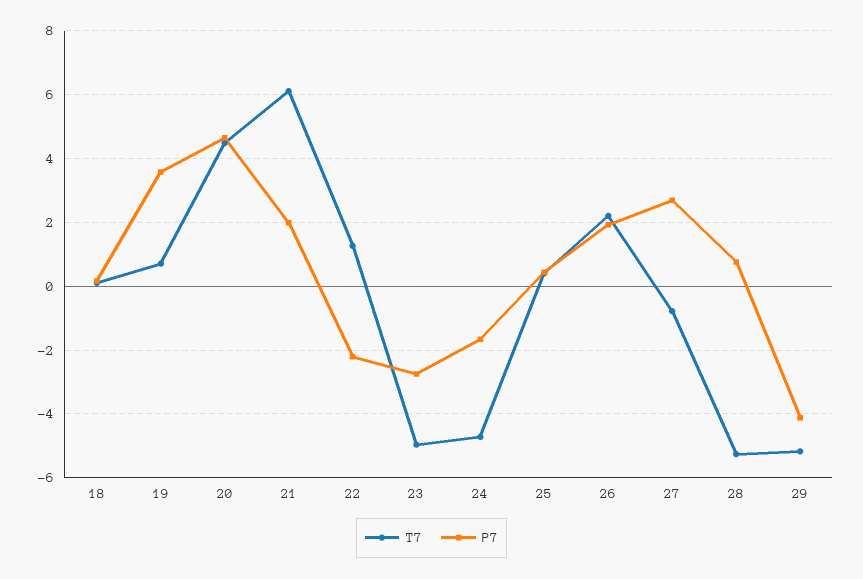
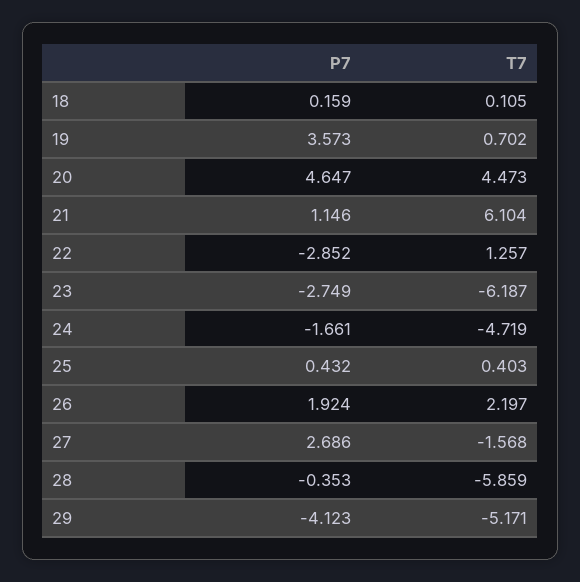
P7, 21: 2 -> 1.146
P7, 22: -2.2 -> -2.852
T7, 23: -5 -> -6.187
T7, 27: -0.8 -> -1.568
T7, 28: -5.2 -> -5.859
P7, 28: 0.8 -> -0.353

